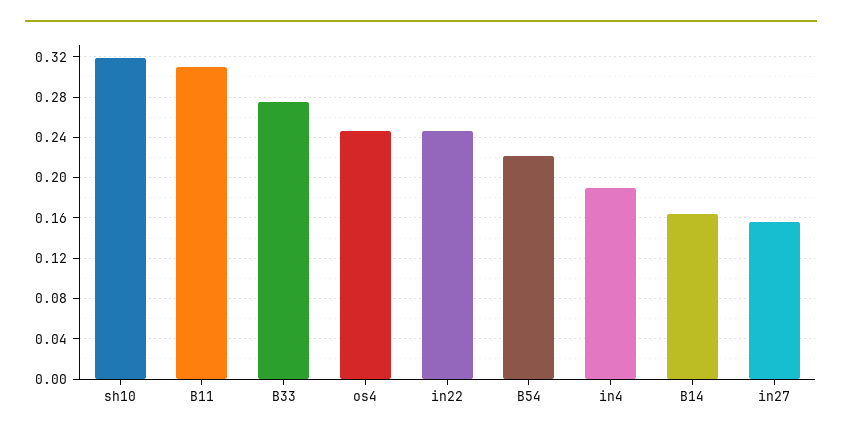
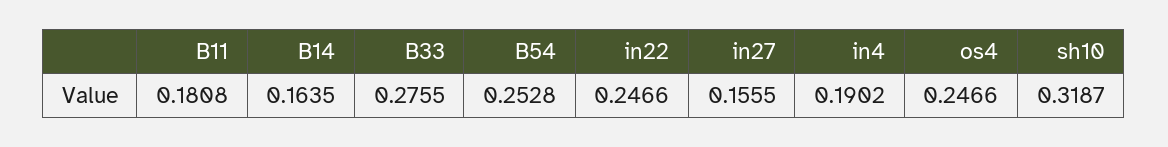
B11: 0.31 -> 0.1808
B54: 0.22 -> 0.2528

